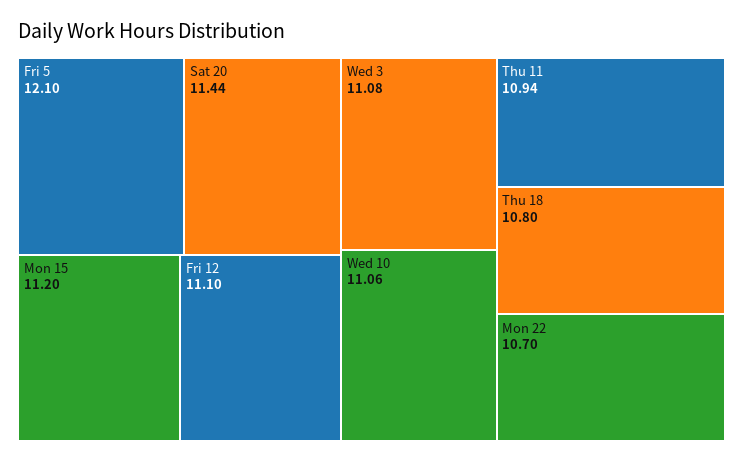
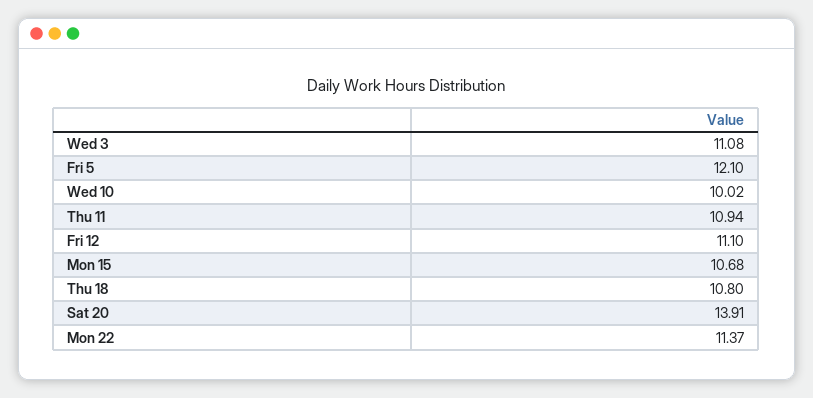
Sat 20: 11.44 -> 13.91
Mon 15: 11.2 -> 10.68
Wed 10: 11.06 -> 10.02
Mon 22: 10.7 -> 11.37

